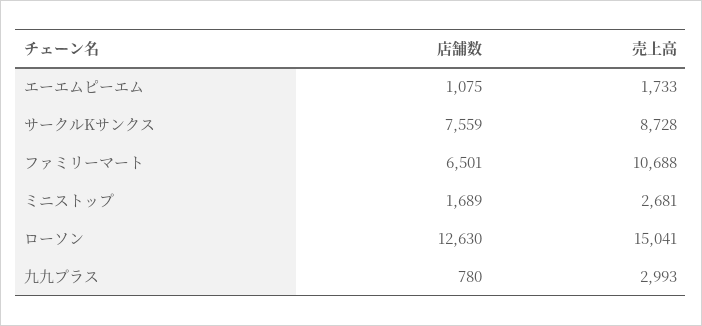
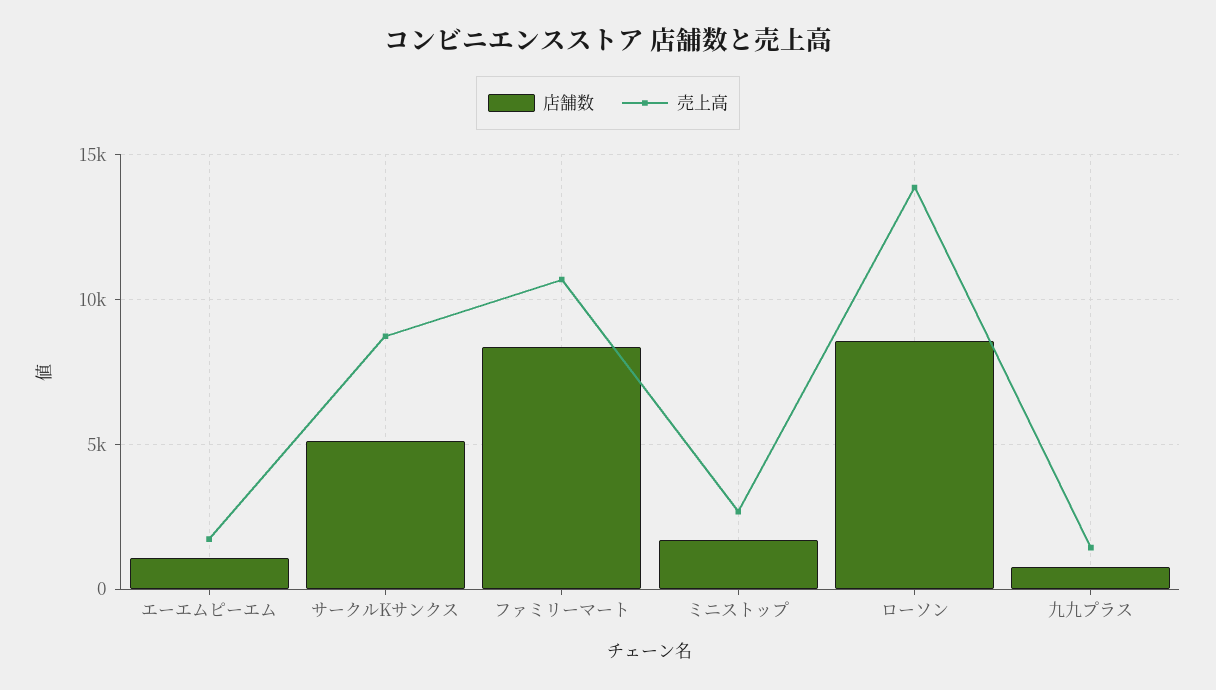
店舗数, サークルKサンクス: 7559 -> 5000
店舗数, ファミリーマート: 6501 -> 8500
店舗数, ローソン: 12630 -> 8500
売上高, ローソン: 15041 -> 14000
売上高, 九九プラス: 2993 -> 1500

